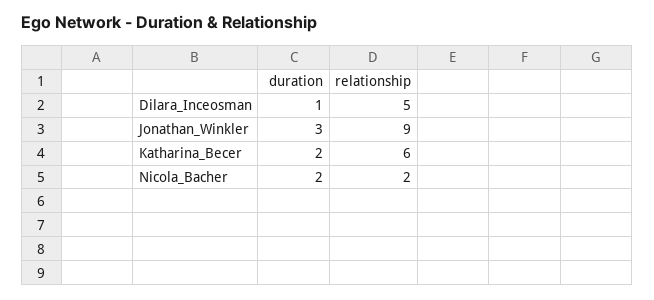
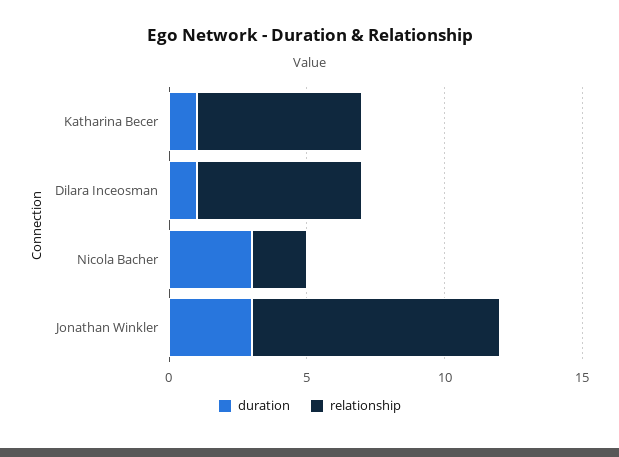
relationship, Dilara_Inceosman: 5 -> 6
duration, Katharina_Becer: 2 -> 1
duration, Nicola_Bacher: 2 -> 3

